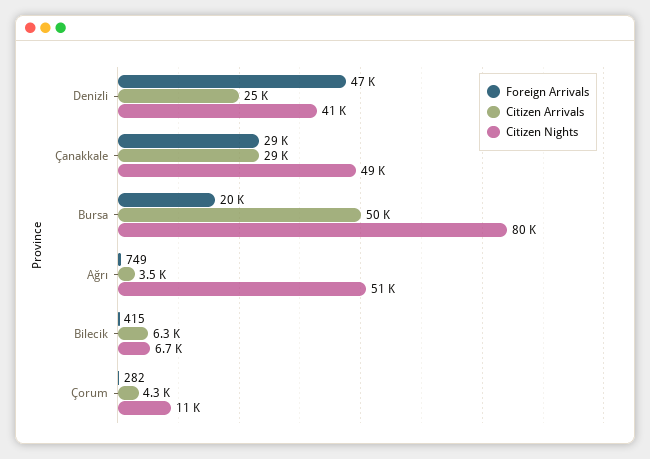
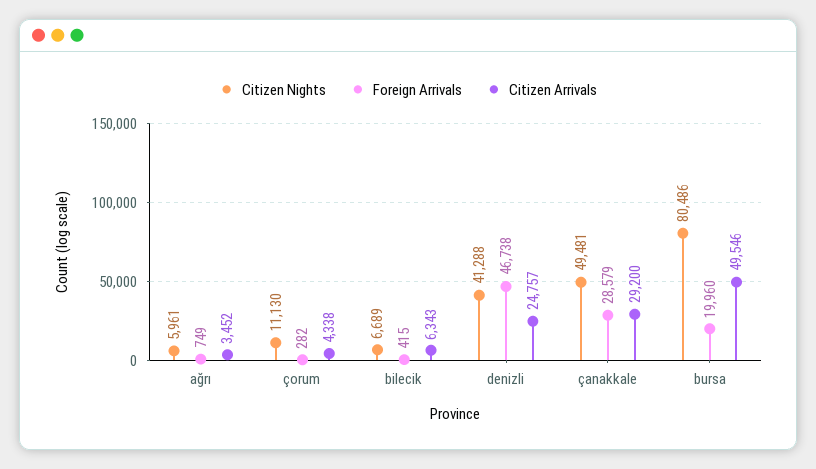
Citizen Nights, Ağrı: 51000 -> 5961

